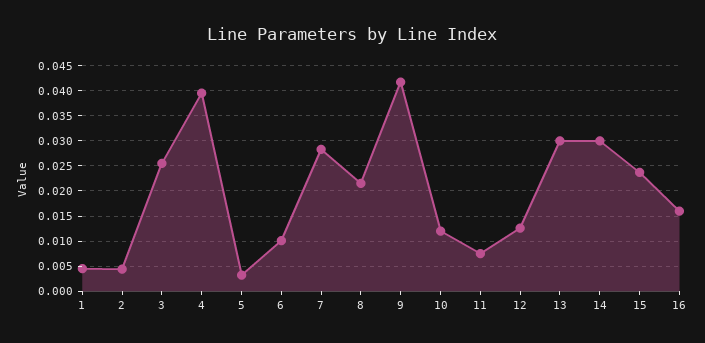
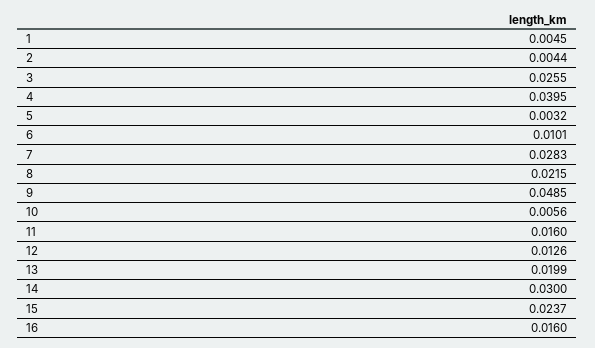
9: 0.0425 -> 0.0485
10: 0.0125 -> 0.0056
11: 0.0075 -> 0.016
13: 0.03 -> 0.0199

